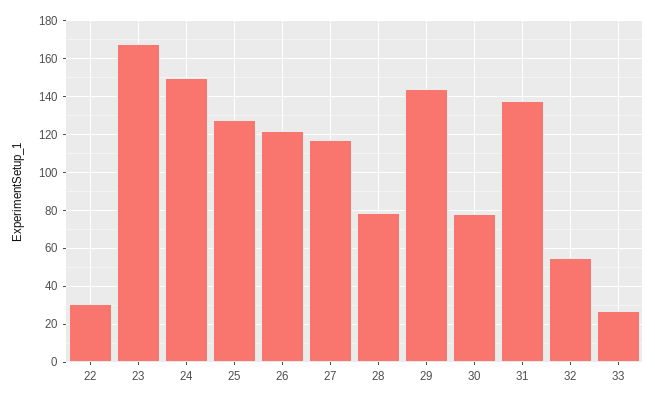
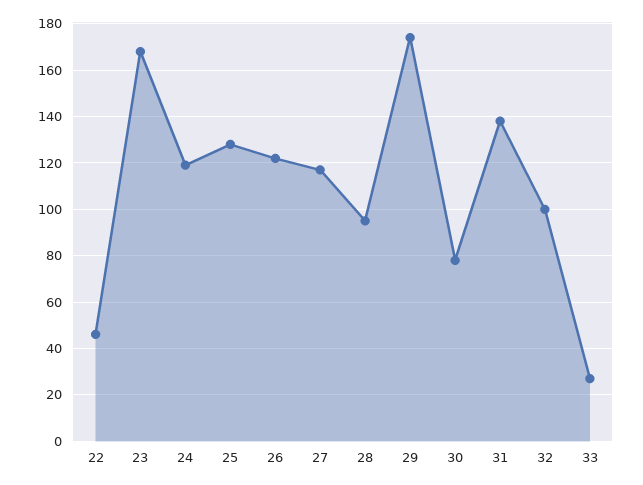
22: 30 -> 45
24: 150 -> 120
28: 80 -> 95
29: 145 -> 175
32: 55 -> 100

